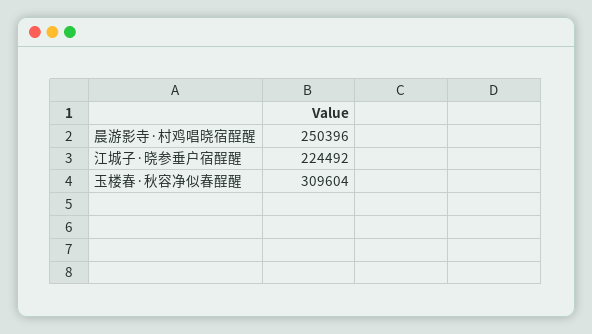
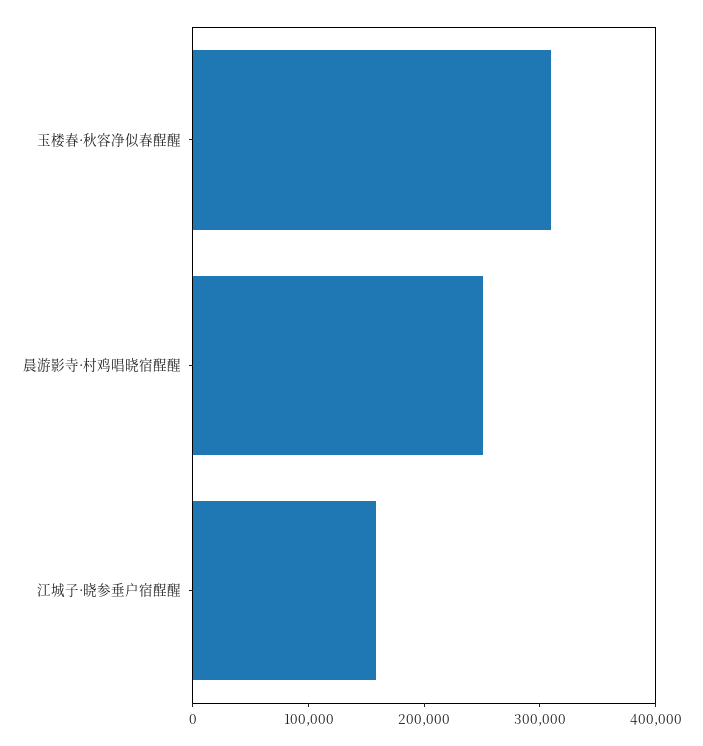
江城子·晓参垂户宿酲醒: 224492 -> 160000

